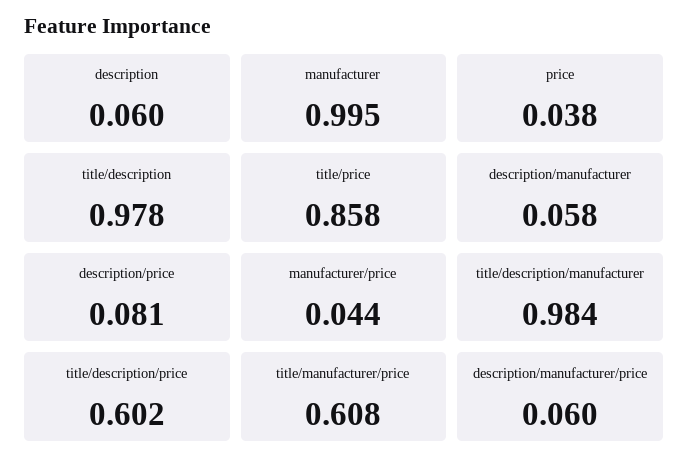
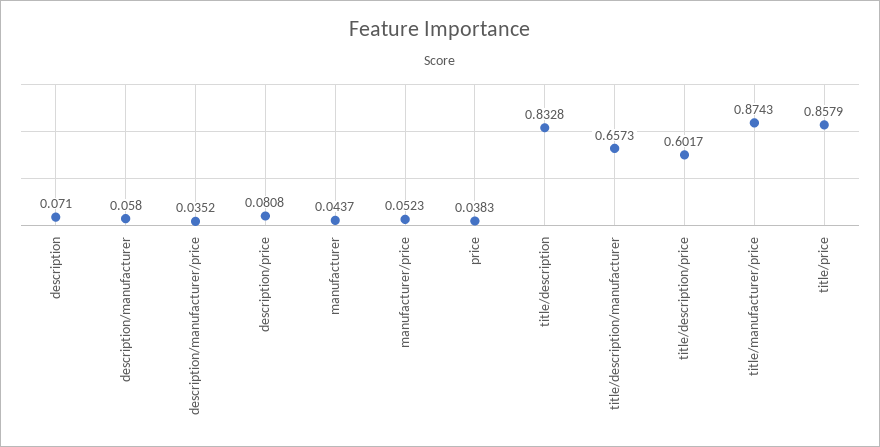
description: 0.06 -> 0.071
manufacturer: 0.995 -> 0.0437
title/description: 0.978 -> 0.8328
manufacturer/price: 0.044 -> 0.0523
title/description/manufacturer: 0.984 -> 0.6573
title/manufacturer/price: 0.608 -> 0.8743
description/manufacturer/price: 0.06 -> 0.0352

